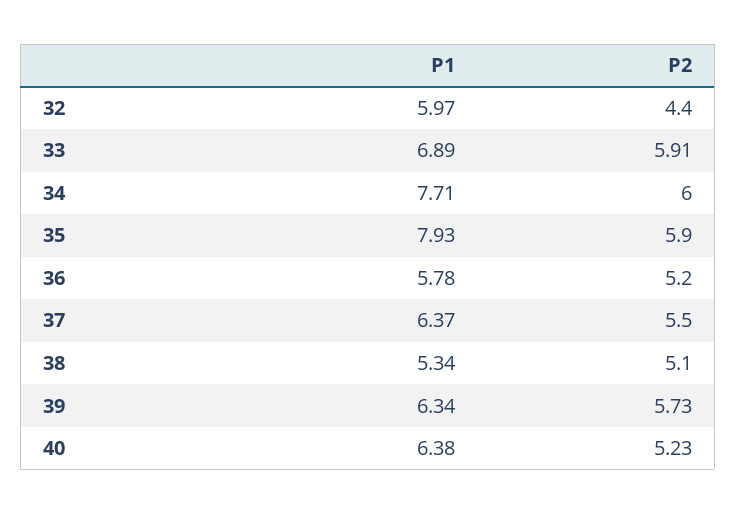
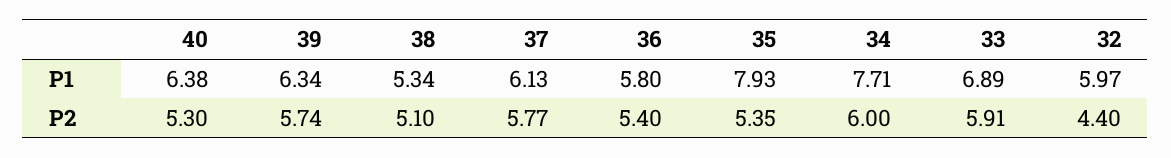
P2, 35: 5.9 -> 5.35
P1, 36: 5.78 -> 5.8
P2, 36: 5.2 -> 5.4
P1, 37: 6.37 -> 6.13
P2, 37: 5.5 -> 5.77
P2, 39: 5.73 -> 5.74
P2, 40: 5.23 -> 5.3

